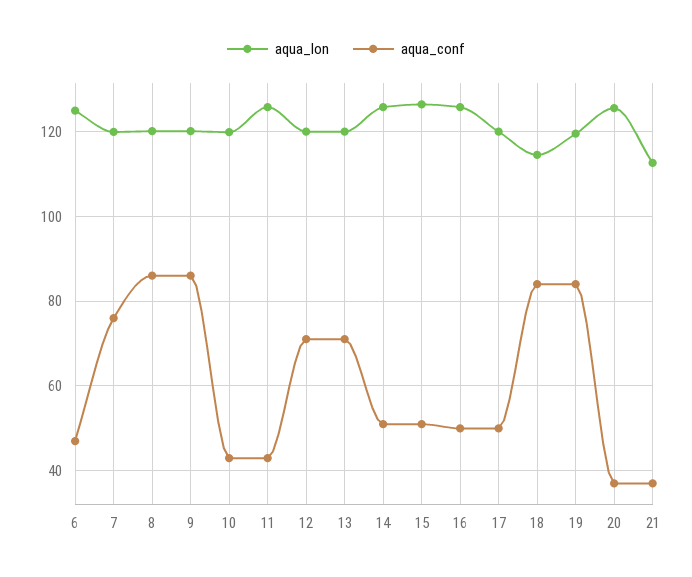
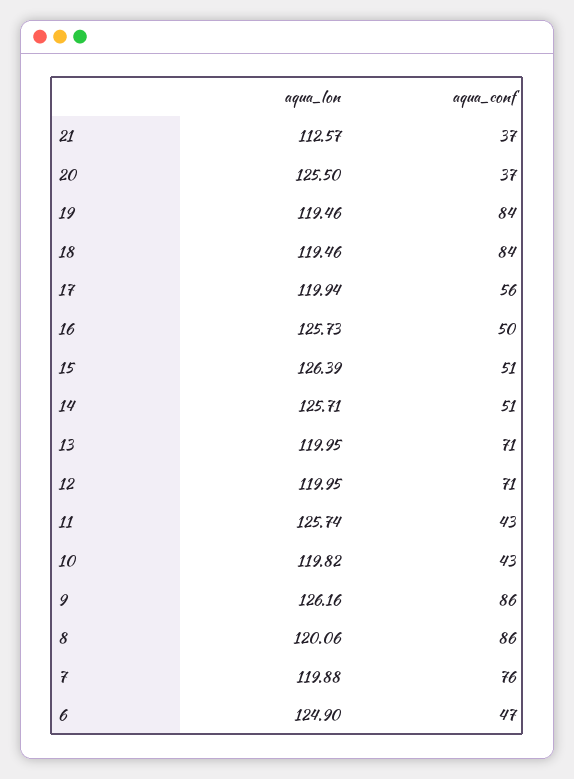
aqua_lon, 9: 120 -> 126.16
aqua_conf, 17: 50 -> 56
aqua_lon, 18: 114 -> 119.46

